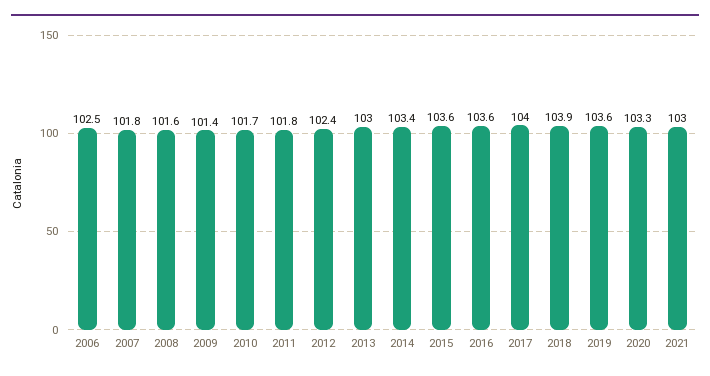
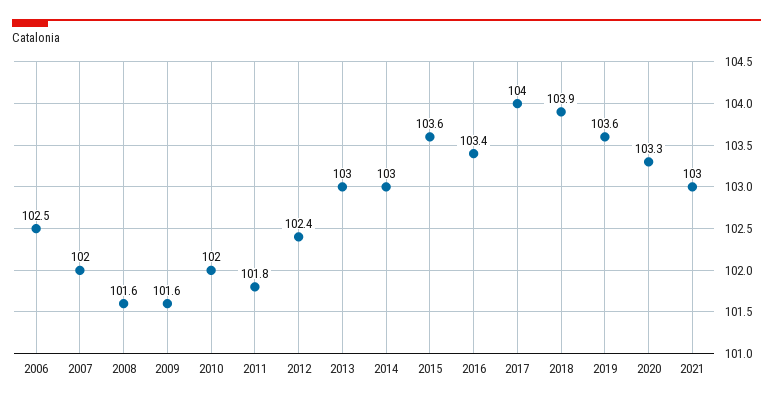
2007: 101.8 -> 102
2009: 101.4 -> 101.6
2010: 101.7 -> 102
2014: 103.4 -> 103
2016: 103.6 -> 103.4

